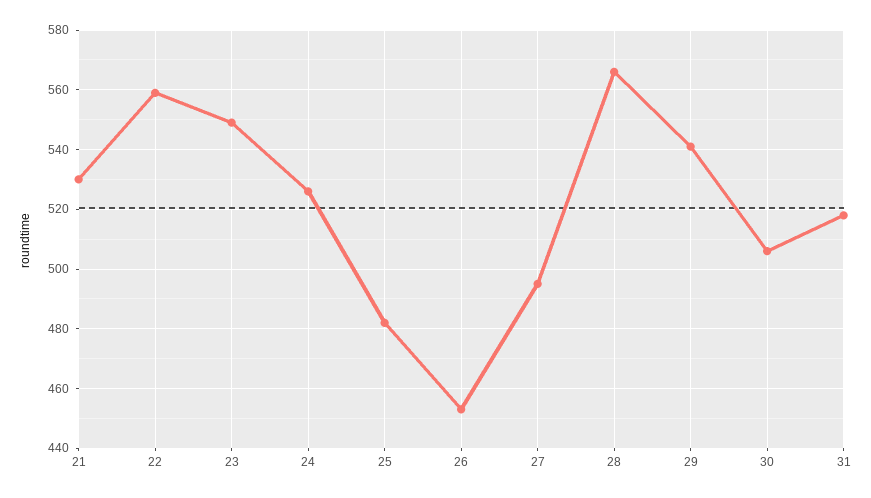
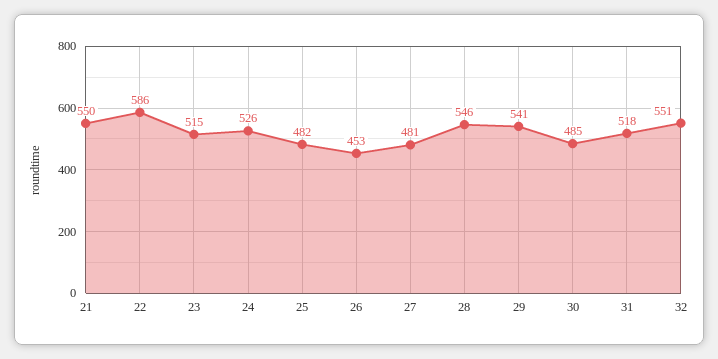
21: 530 -> 550
22: 560 -> 586
23: 550 -> 515
27: 495 -> 481
28: 565 -> 546
30: 505 -> 485
32: none -> 551

